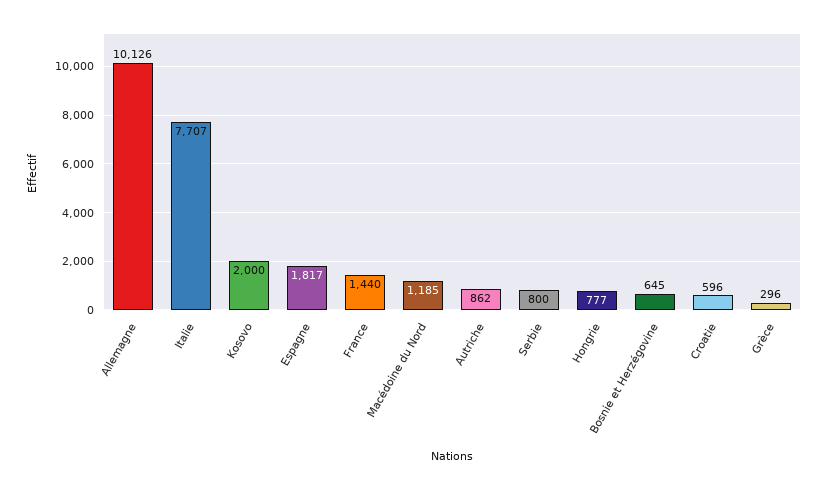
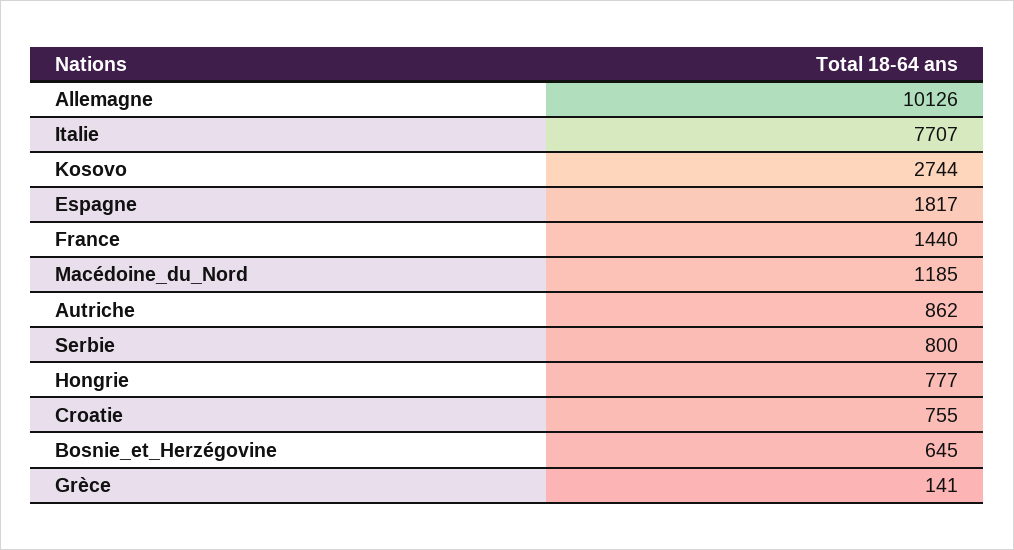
Kosovo: 2000 -> 2744
Croatie: 596 -> 755
Grèce: 296 -> 141

